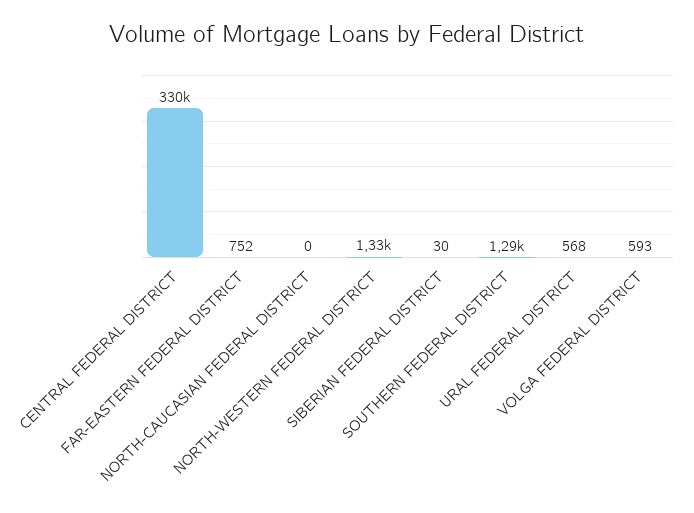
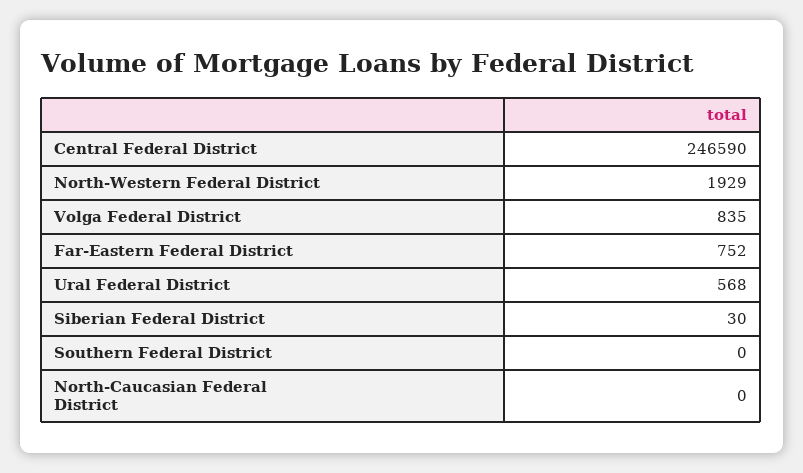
CENTRAL FEDERAL DISTRICT: 330000 -> 246590
NORTH-WESTERN FEDERAL DISTRICT: 1330 -> 1929
SOUTHERN FEDERAL DISTRICT: 1290 -> 0
VOLGA FEDERAL DISTRICT: 593 -> 835

